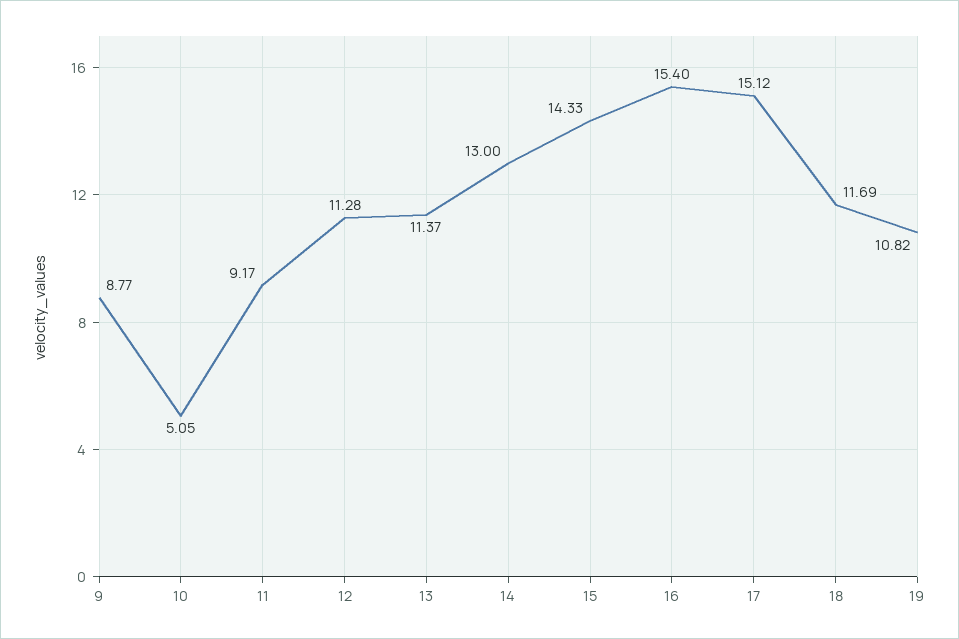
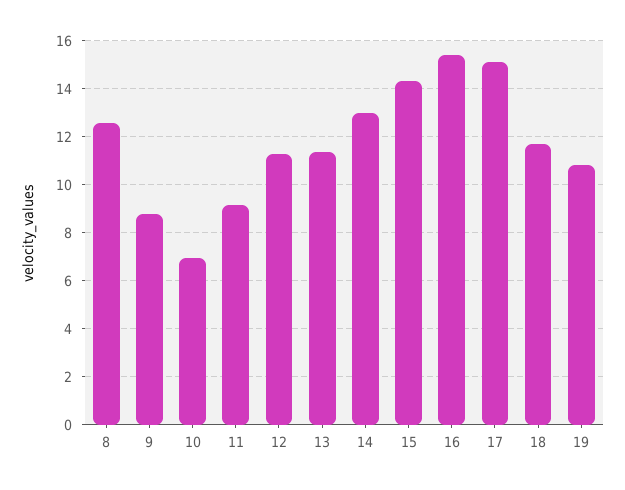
10: 5.05 -> 7
8: none -> 12.5

